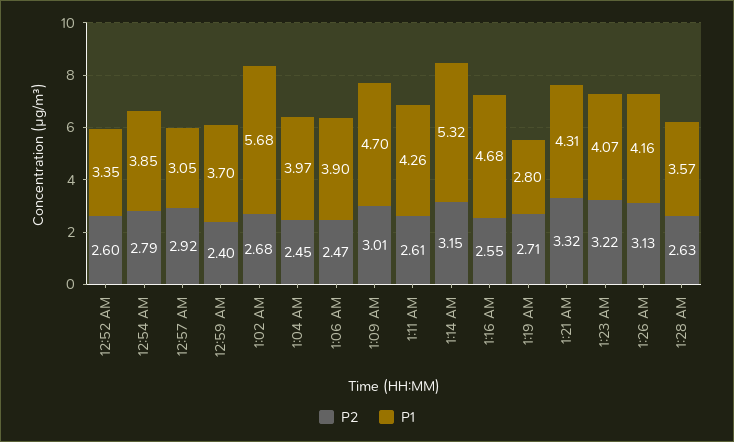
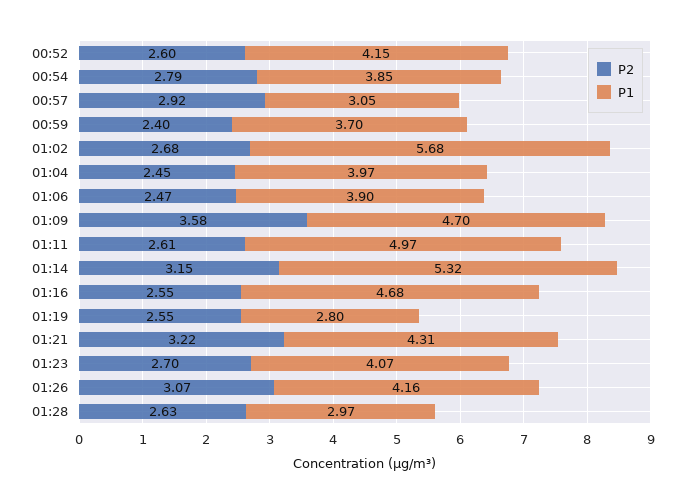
P1, 12:52 AM: 3.35 -> 4.15
P2, 1:09 AM: 3.01 -> 3.58
P1, 1:11 AM: 4.26 -> 4.97
P2, 1:19 AM: 2.71 -> 2.55
P2, 1:21 AM: 3.32 -> 3.22
P2, 1:23 AM: 3.22 -> 2.7
P2, 1:26 AM: 3.13 -> 3.07
P1, 1:28 AM: 3.57 -> 2.97

